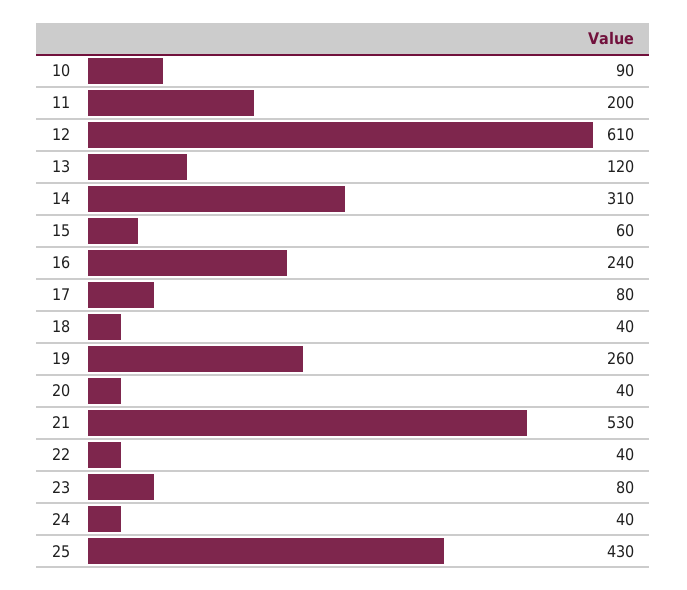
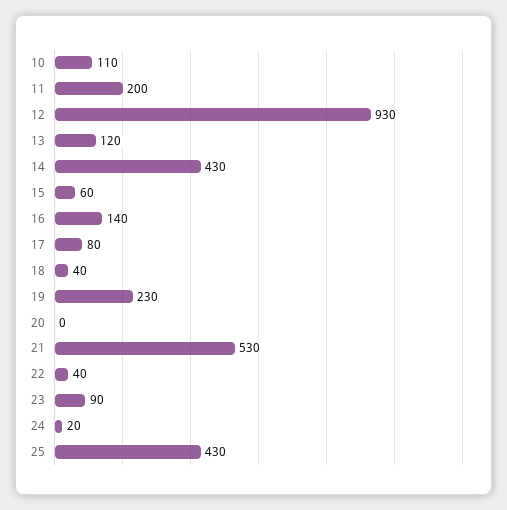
10: 90 -> 110
12: 610 -> 930
14: 310 -> 430
16: 240 -> 140
19: 260 -> 230
20: 40 -> 0
23: 80 -> 90
24: 40 -> 20

